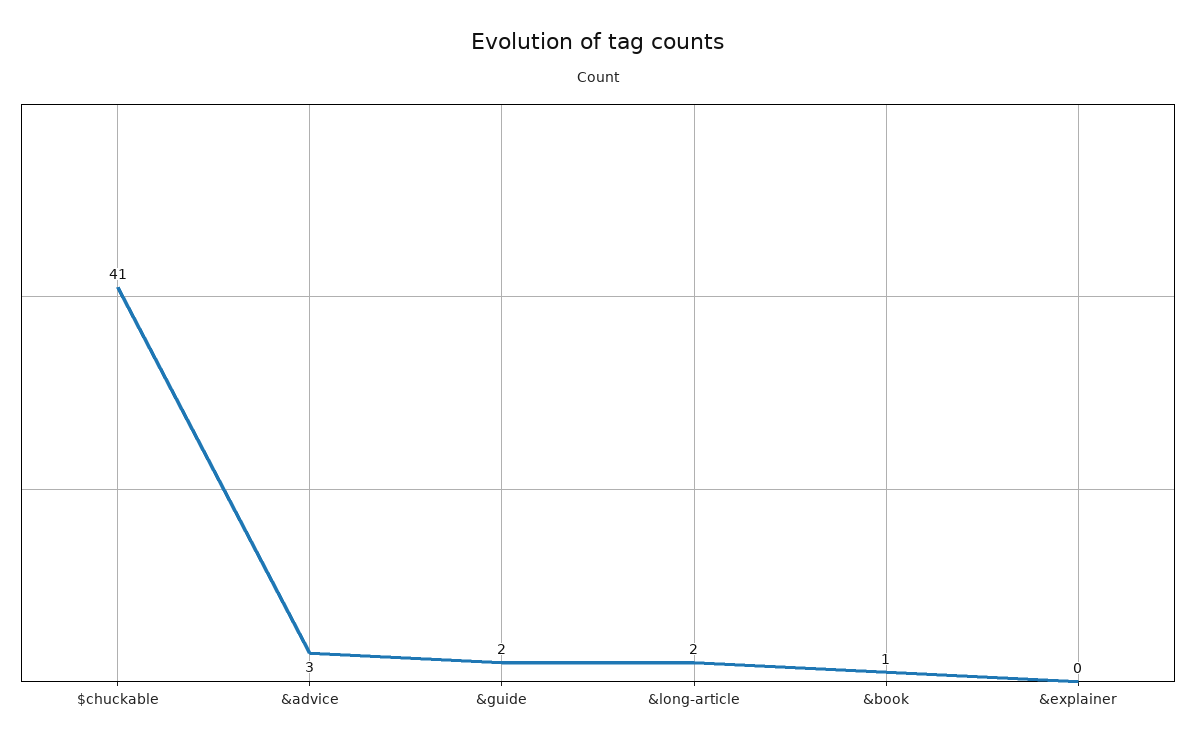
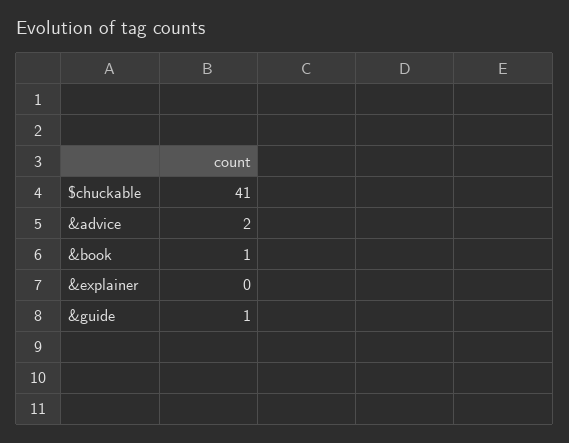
&advice: 3 -> 2
&guide: 2 -> 1
&long-article: 2 -> none

